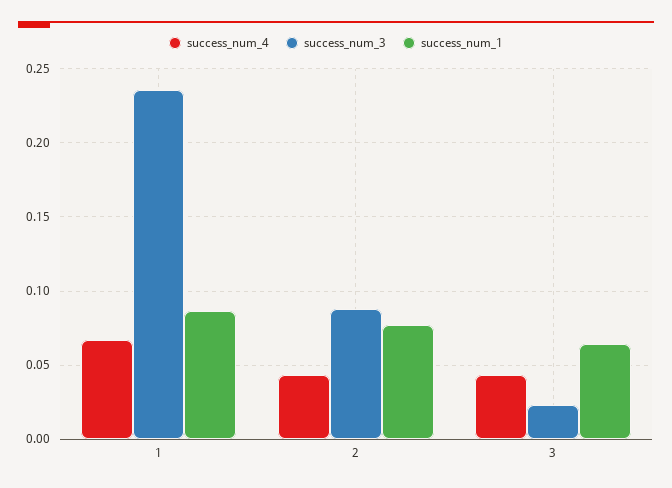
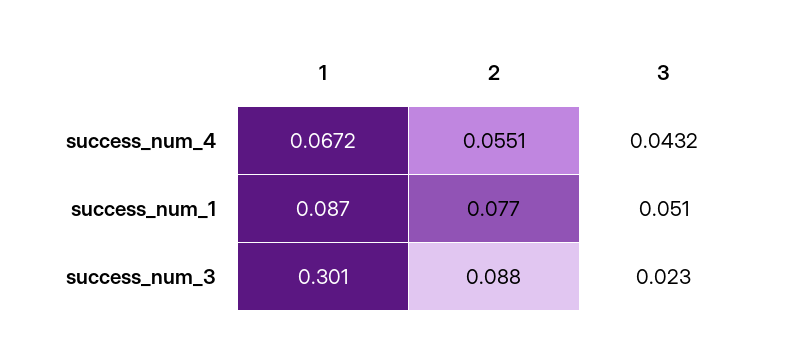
success_num_3, 1: 0.235 -> 0.301
success_num_4, 2: 0.045 -> 0.0551
success_num_1, 3: 0.065 -> 0.051

